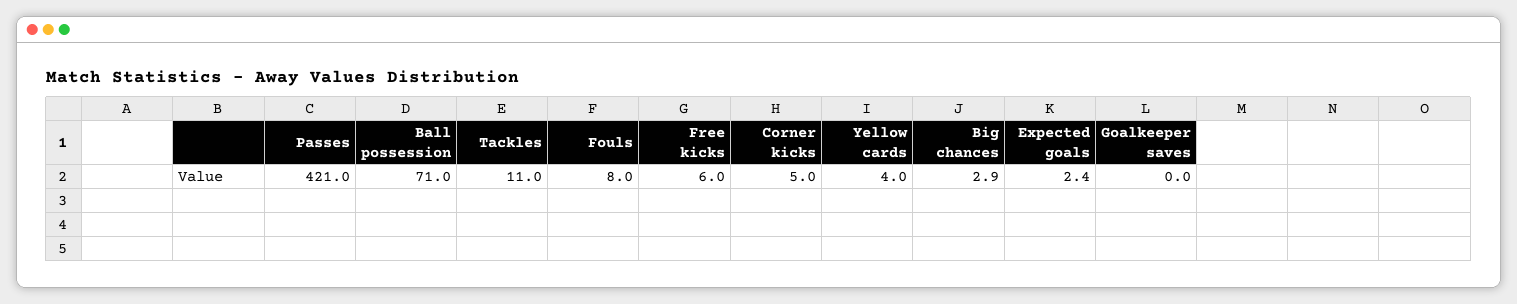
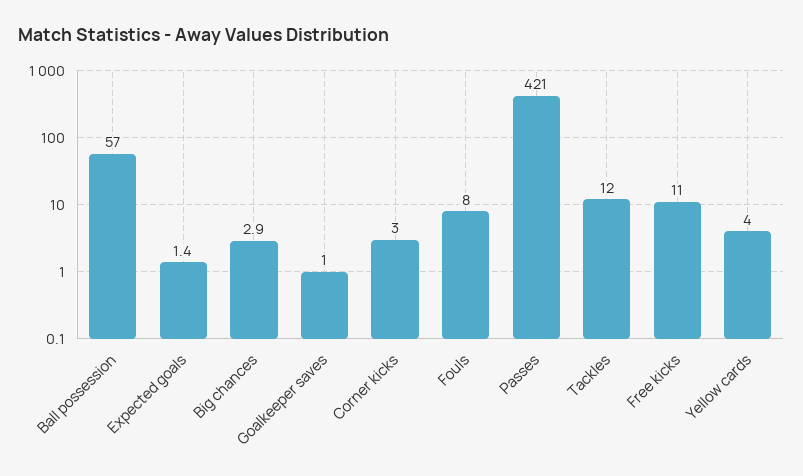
Ball possession: 71 -> 57
Tackles: 11 -> 12
Free kicks: 6 -> 11
Corner kicks: 5 -> 3
Expected goals: 2.4 -> 1.4
Goalkeeper saves: 0 -> 1

